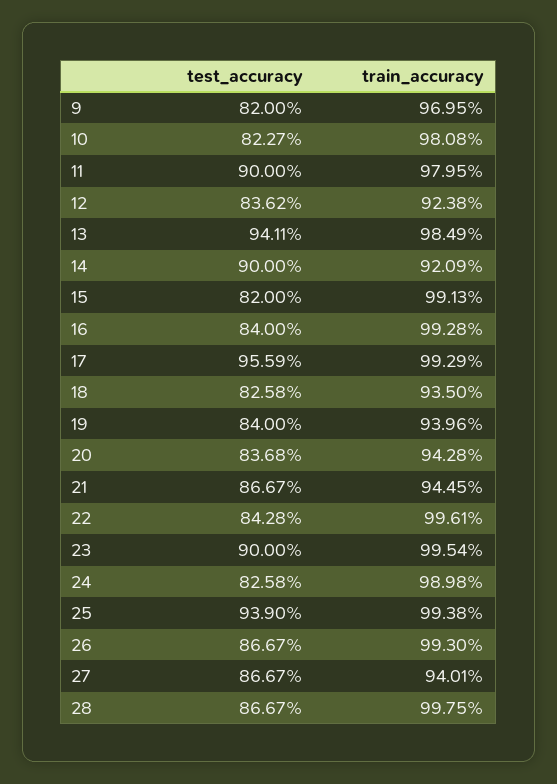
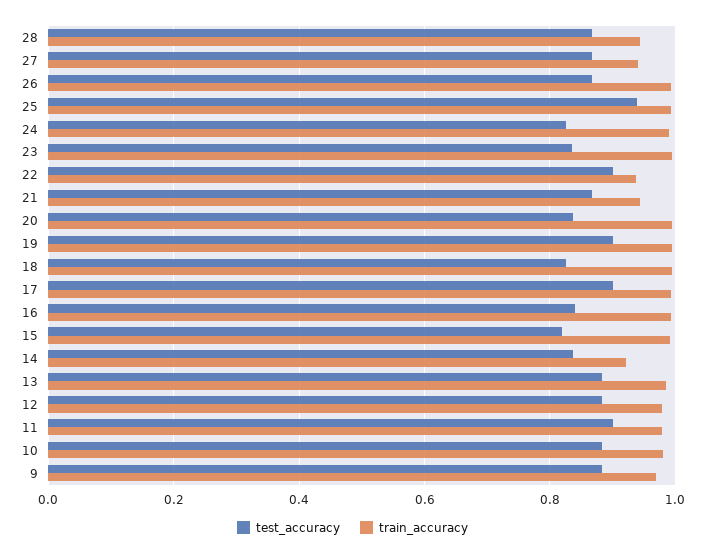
test_accuracy, 9: 0.82 -> 0.88
test_accuracy, 10: 0.8227 -> 0.88
test_accuracy, 12: 0.8362 -> 0.88
train_accuracy, 12: 0.9238 -> 0.98
test_accuracy, 13: 0.9411 -> 0.88
test_accuracy, 14: 0.9 -> 0.84
test_accuracy, 17: 0.9559 -> 0.9
train_accuracy, 18: 0.935 -> 1
test_accuracy, 19: 0.84 -> 0.9
train_accuracy, 19: 0.9396 -> 1
train_accuracy, 20: 0.9428 -> 1
test_accuracy, 22: 0.8428 -> 0.9
train_accuracy, 22: 0.9961 -> 0.94
test_accuracy, 23: 0.9 -> 0.84
train_accuracy, 28: 0.9975 -> 0.94

